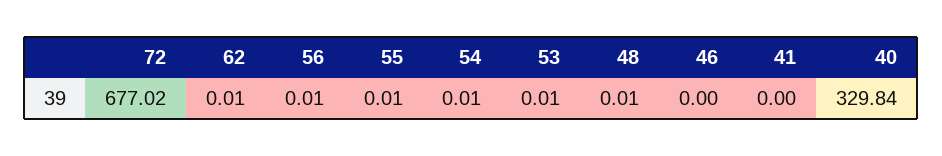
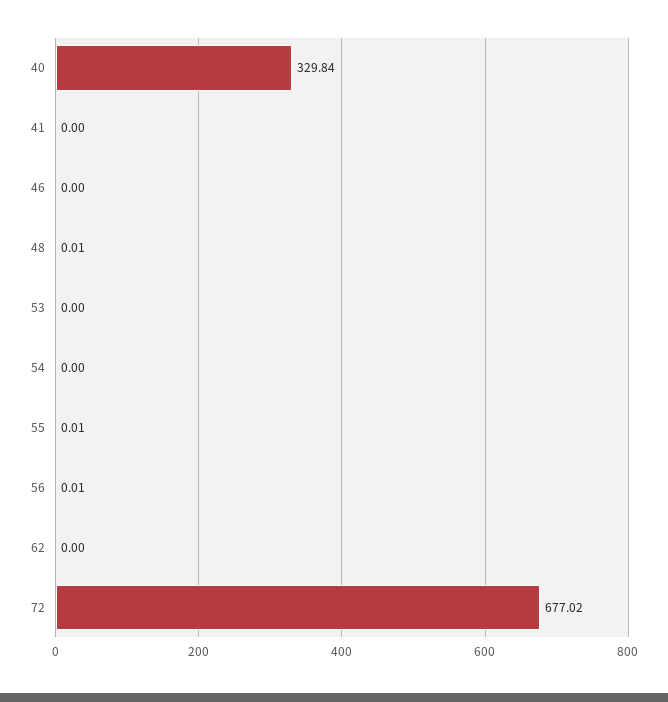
62: 0.01 -> 0
54: 0.01 -> 0
53: 0.01 -> 0

